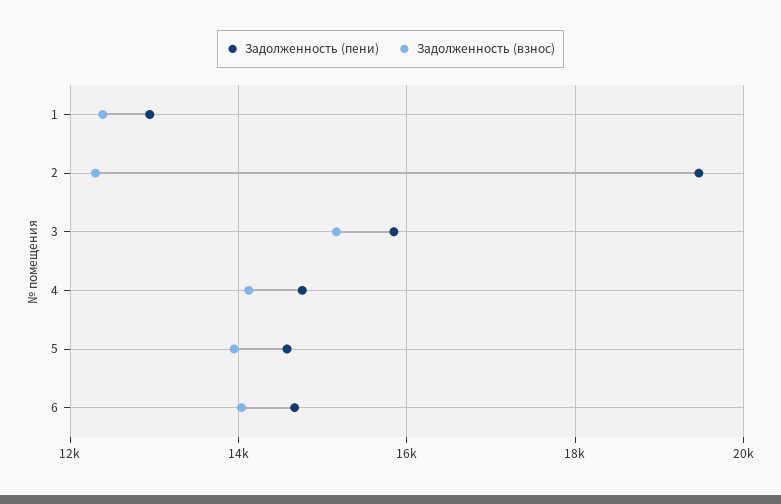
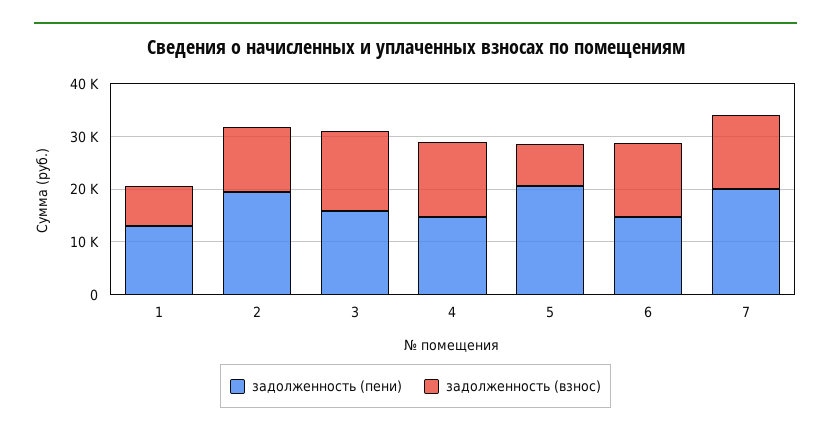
Задолженность (взнос), 1: 12400 -> 8000
Задолженность (пени), 5: 14600 -> 20000
Задолженность (взнос), 5: 14000 -> 8000
Задолженность (пени), 7: none -> 20000
Задолженность (взнос), 7: none -> 14000

